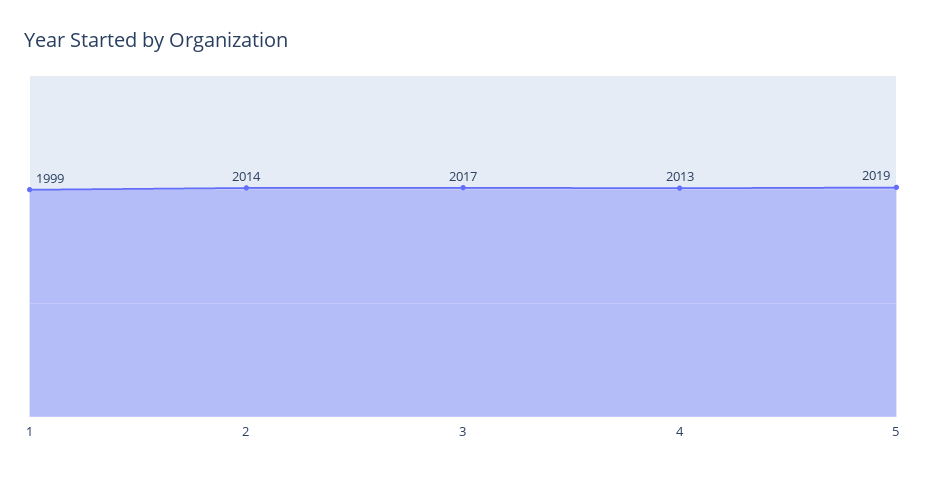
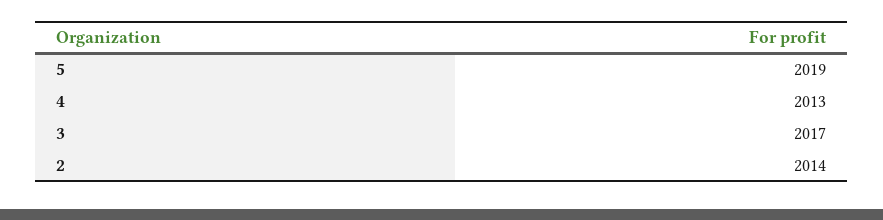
1: 1999 -> none

